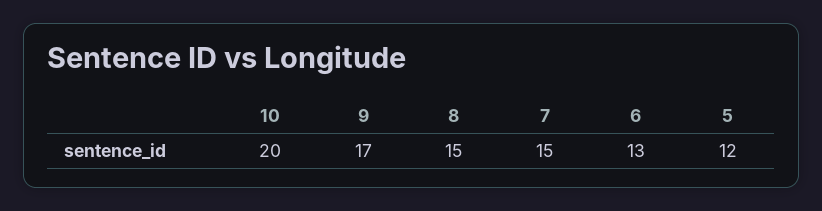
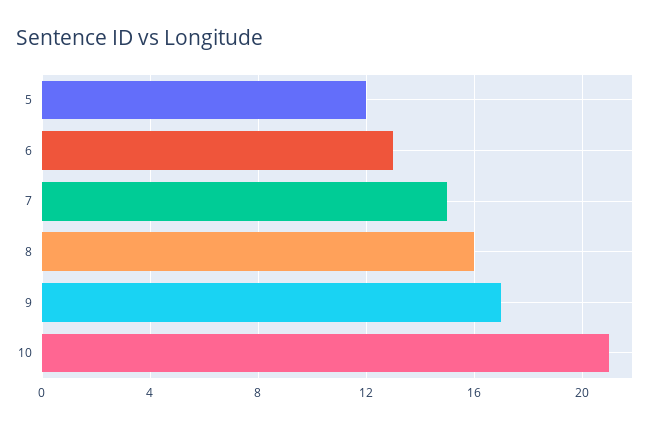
10: 20 -> 21
8: 15 -> 16

